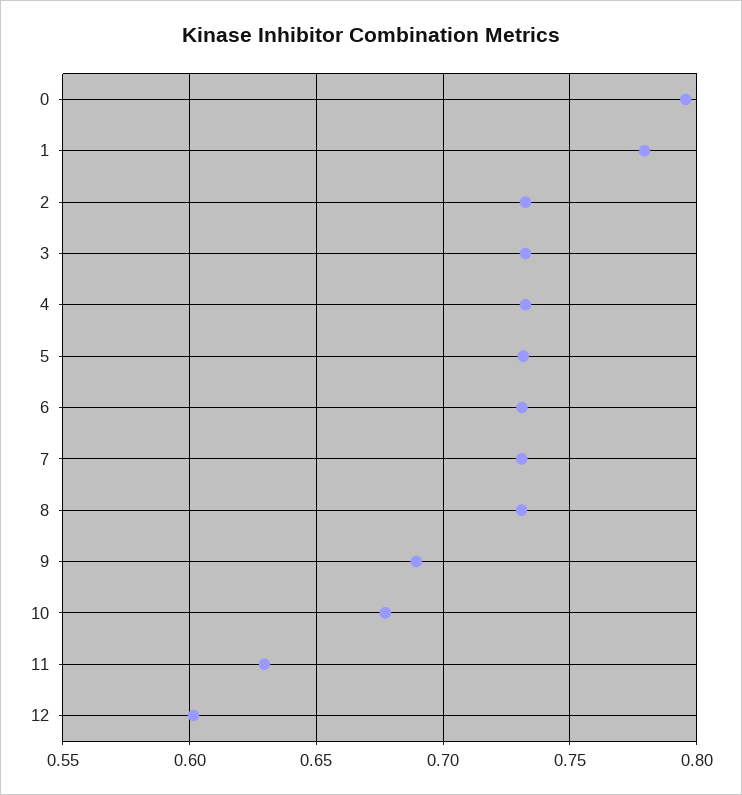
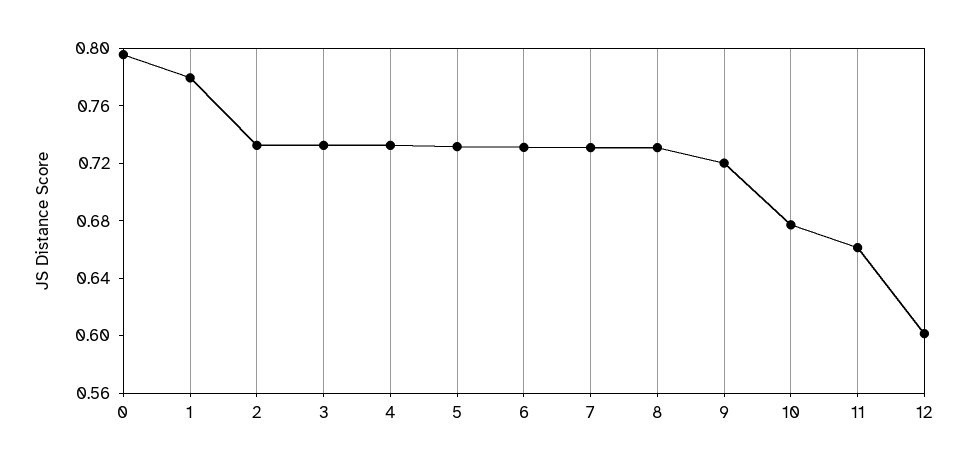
9: 0.69 -> 0.72
11: 0.63 -> 0.66

